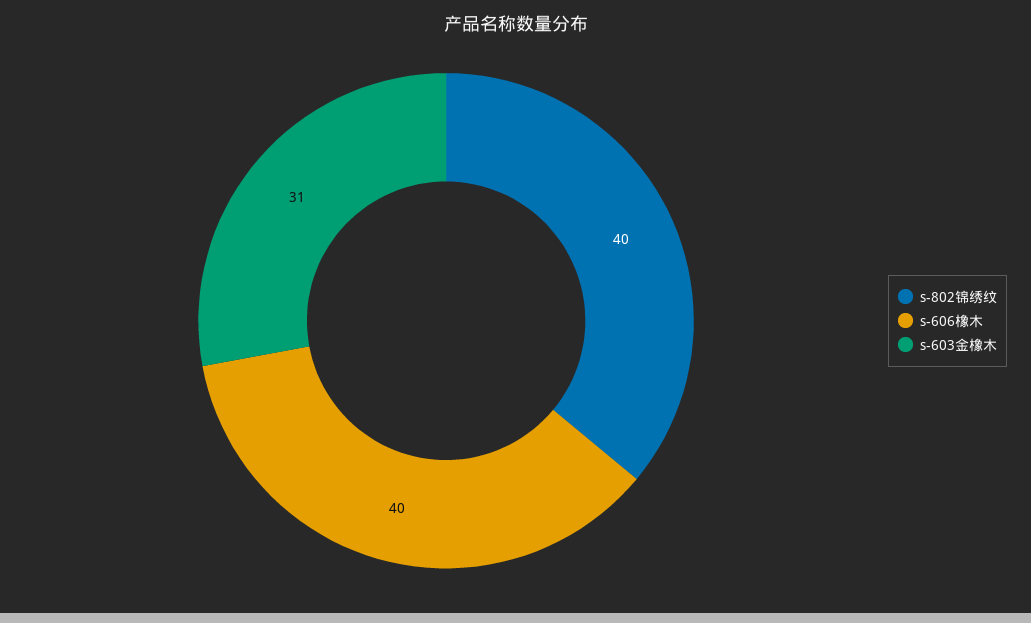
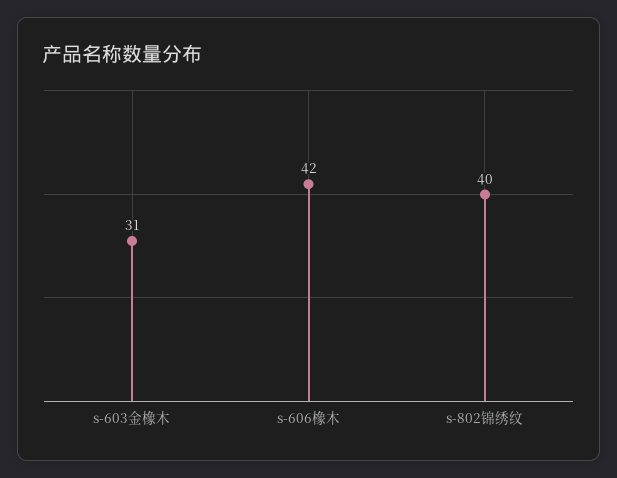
s-606橡木: 40 -> 42

